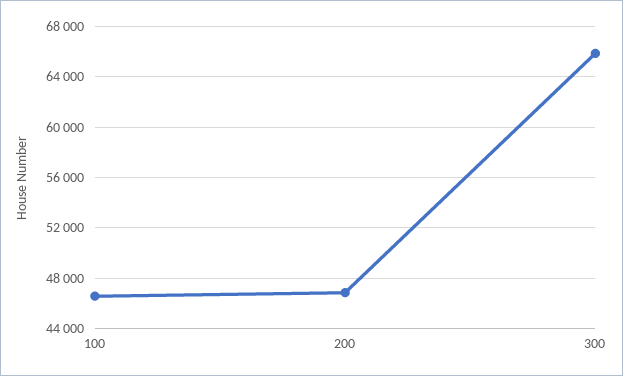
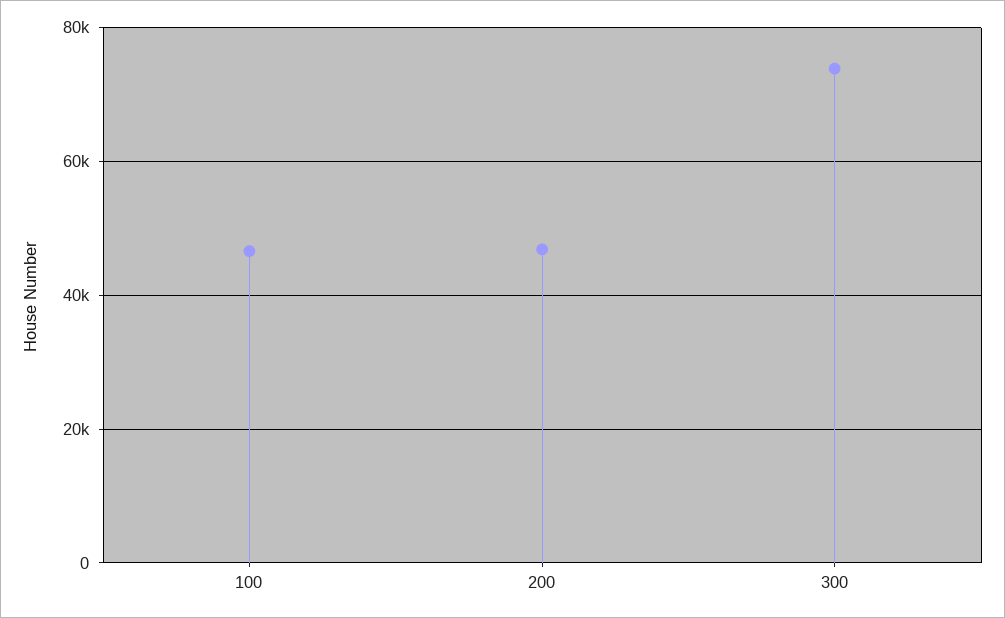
300: 66000 -> 74000

